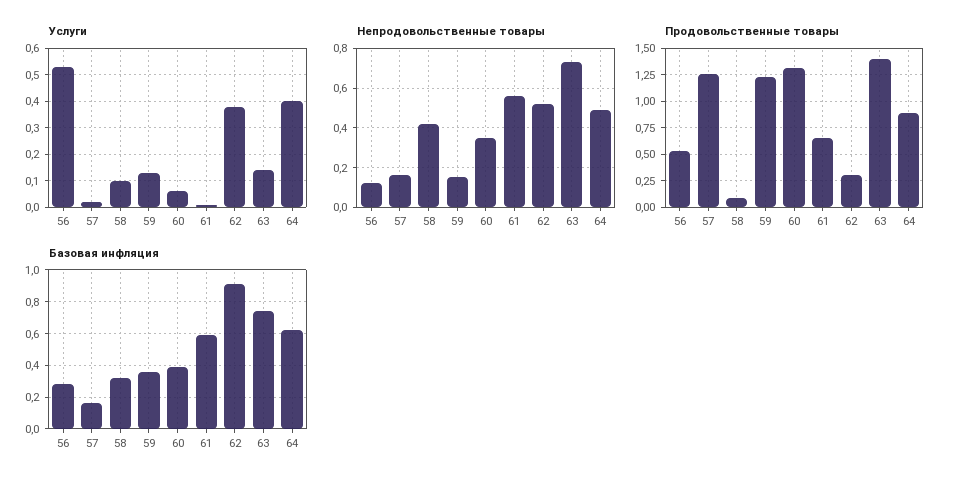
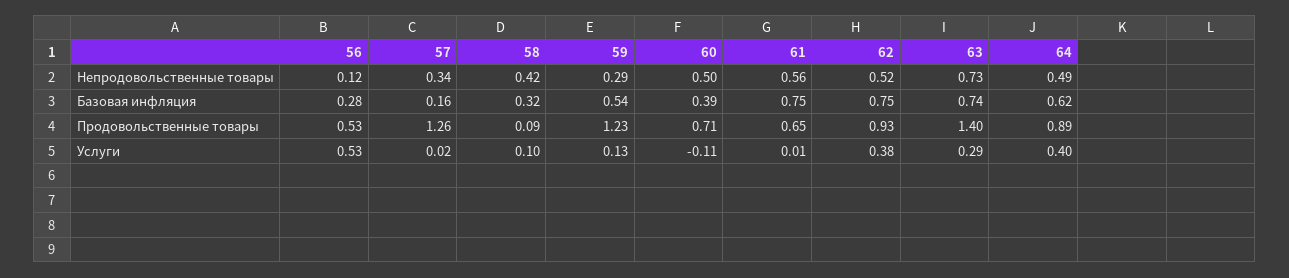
Услуги, 60: 0.05 -> -0.11
Услуги, 63: 0.15 -> 0.29
Непродовольственные товары, 57: 0.15 -> 0.34
Непродовольственные товары, 59: 0.15 -> 0.29
Непродовольственные товары, 60: 0.35 -> 0.5
Продовольственные товары, 60: 1.25 -> 0.71
Продовольственные товары, 62: 0.25 -> 0.93
Базовая инфляция, 59: 0.35 -> 0.54
Базовая инфляция, 61: 0.6 -> 0.75
Базовая инфляция, 62: 0.9 -> 0.75

